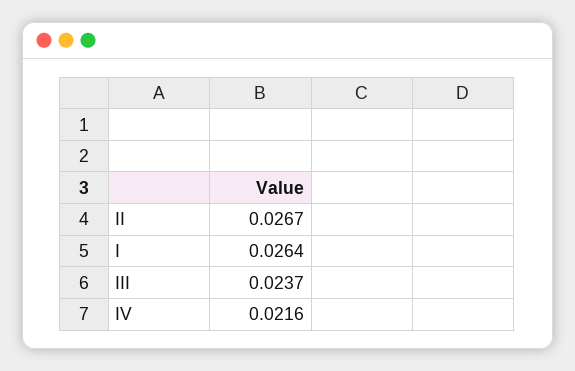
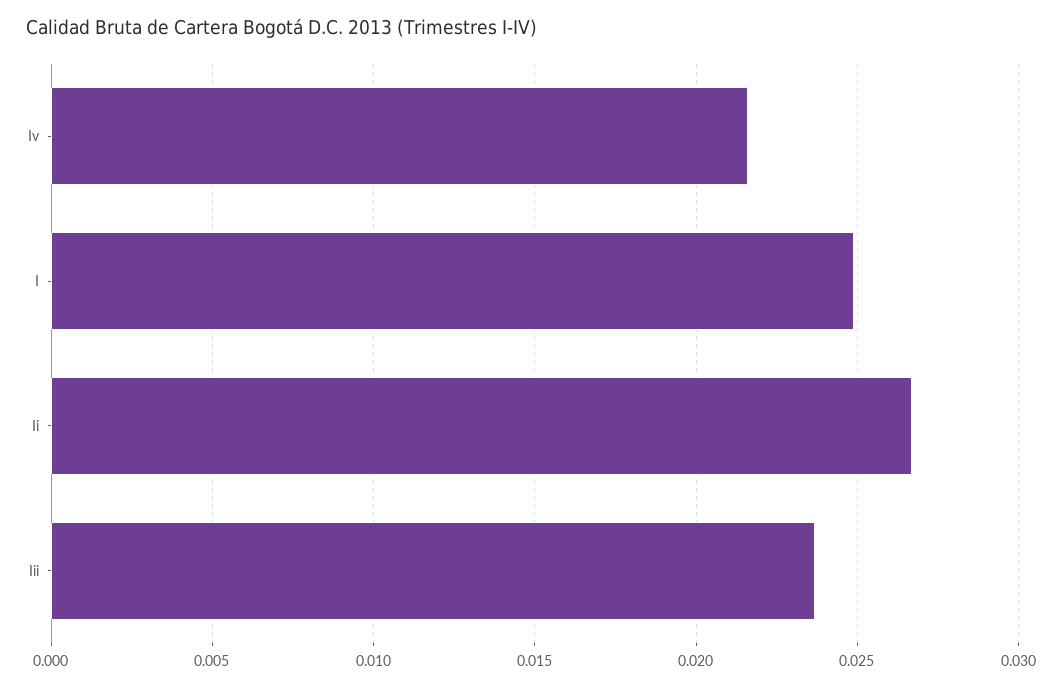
I: 0.0264 -> 0.025

